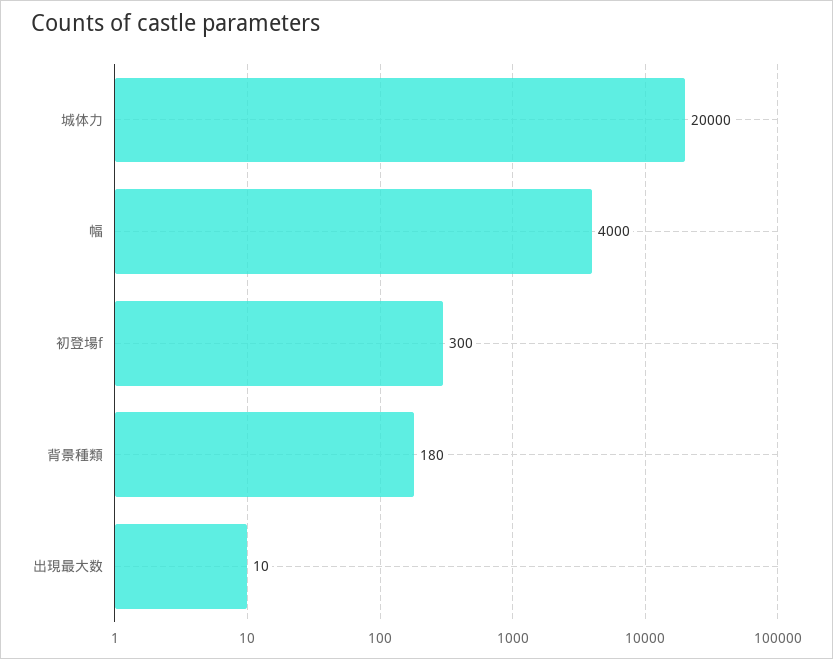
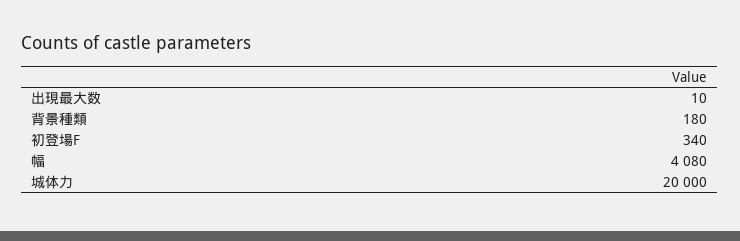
幅: 4000 -> 4080
初登場f: 300 -> 340

